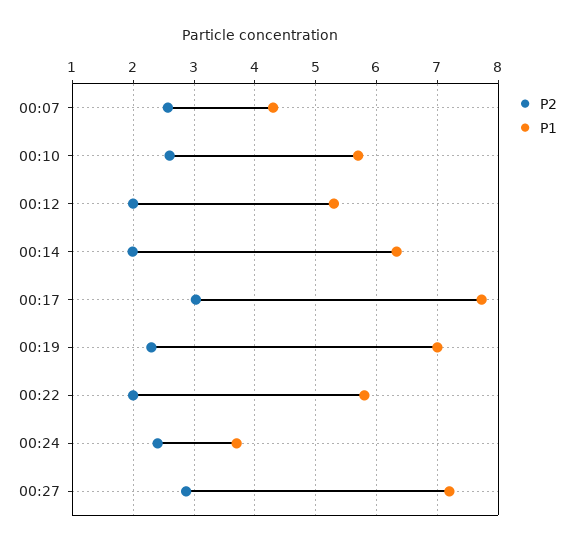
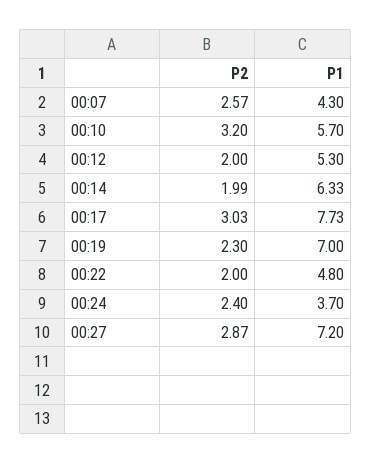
P2, 00:10: 2.6 -> 3.2
P1, 00:22: 5.8 -> 4.8

